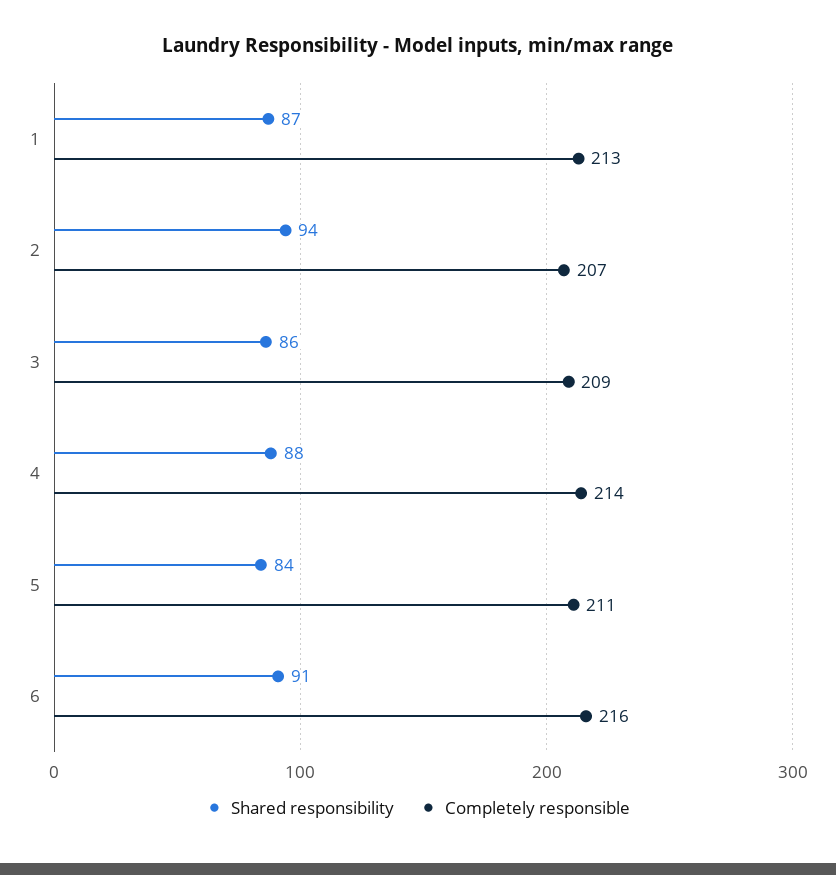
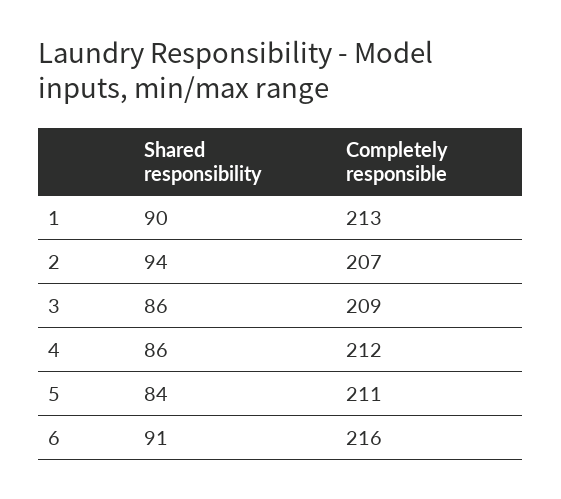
Shared responsibility, 1: 87 -> 90
Shared responsibility, 4: 88 -> 86
Completely responsible, 4: 214 -> 212

